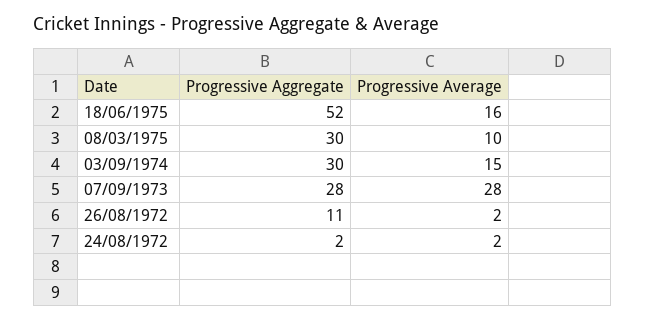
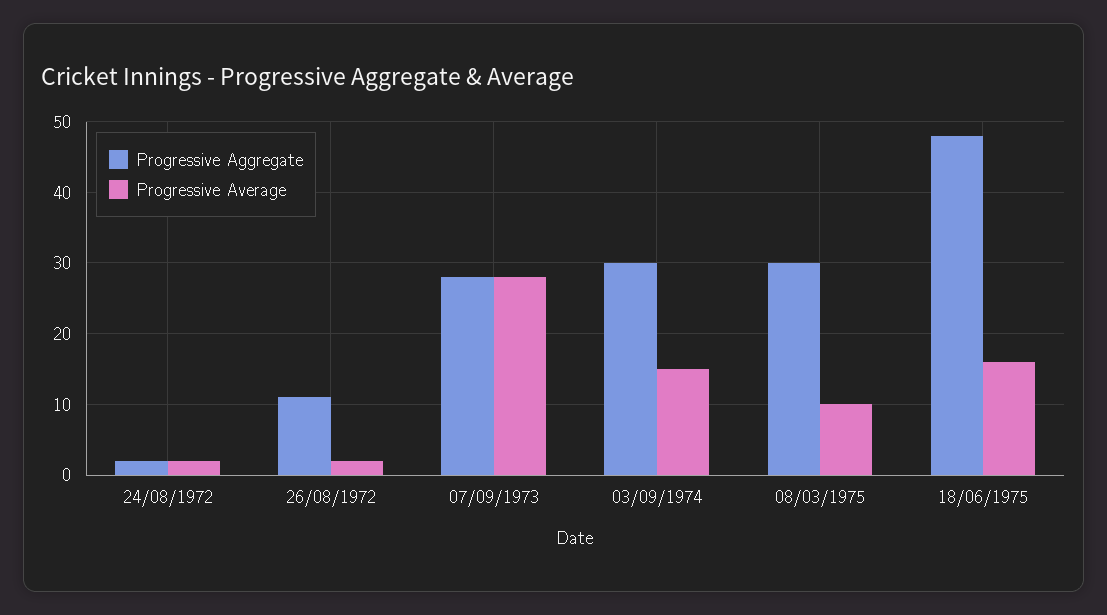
Progressive Aggregate, 18/06/1975: 52 -> 48

